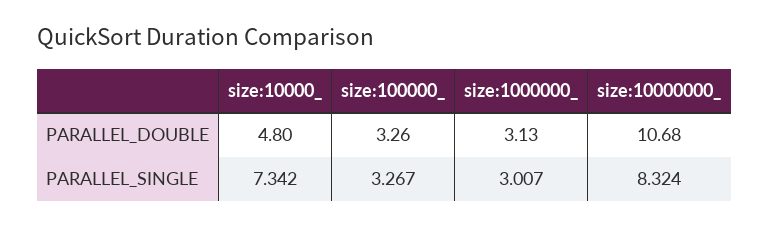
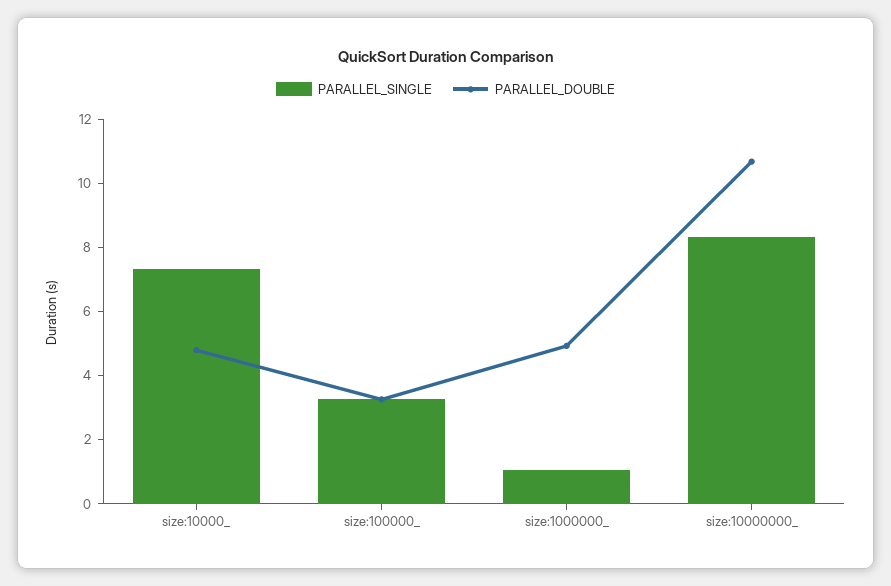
PARALLEL_DOUBLE, size:1000000_: 3.13 -> 5
PARALLEL_SINGLE, size:1000000_: 3.007 -> 1

